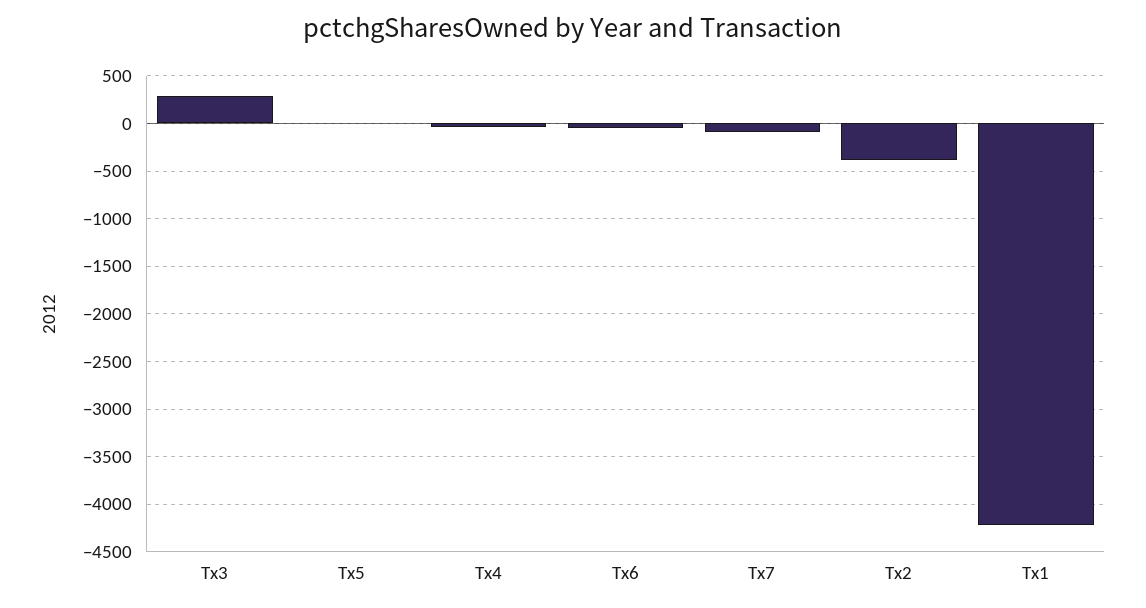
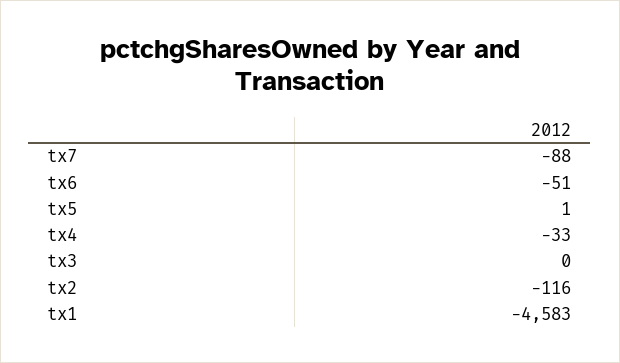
Tx3: 300 -> 0
Tx2: -400 -> -116
Tx1: -4200 -> -4583

